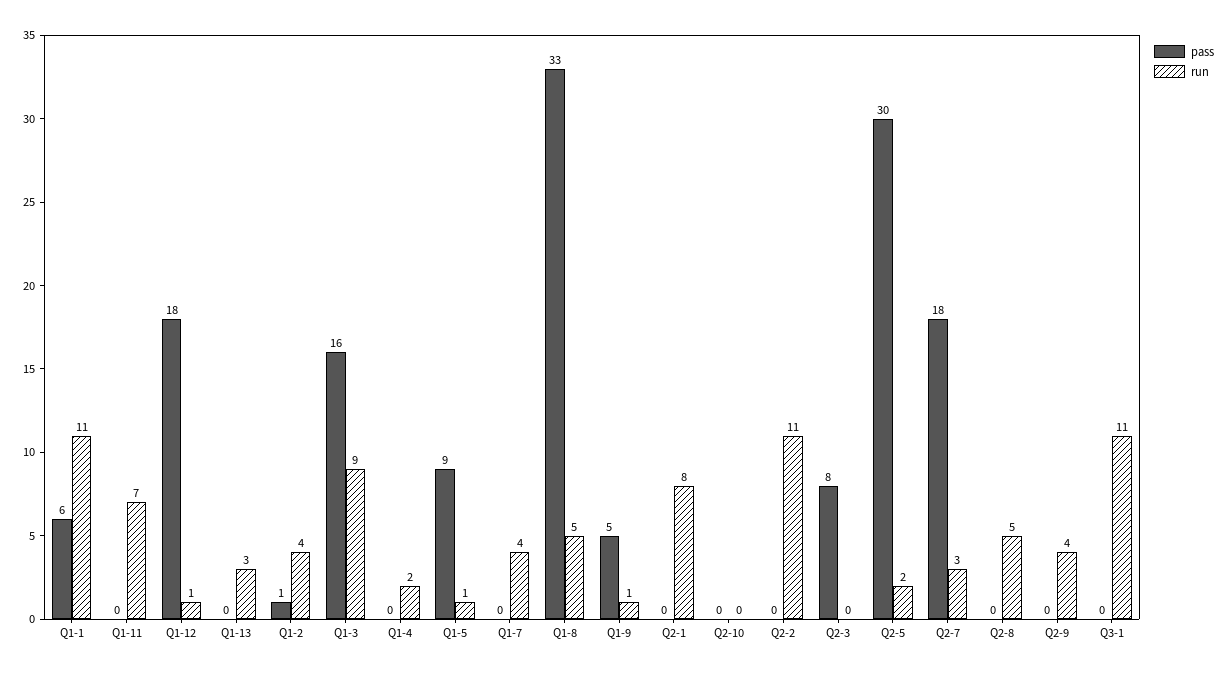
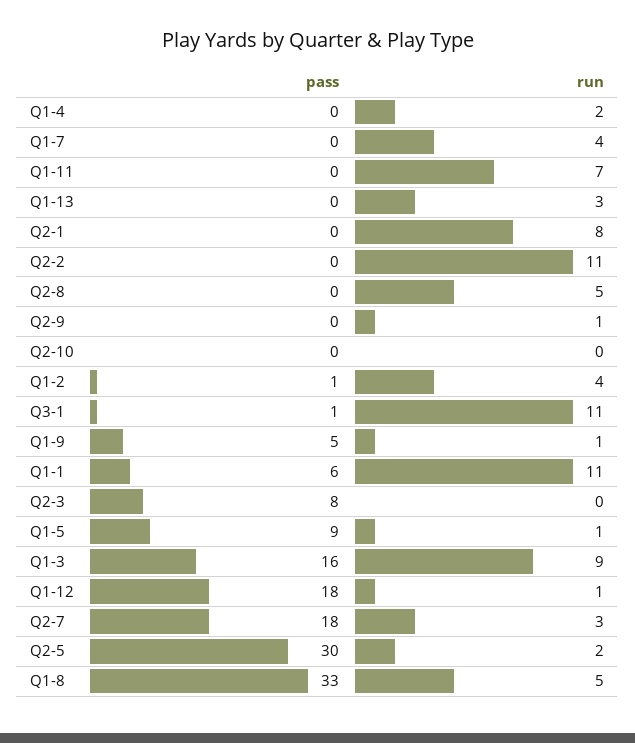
run, Q2-9: 4 -> 1
pass, Q3-1: 0 -> 1

